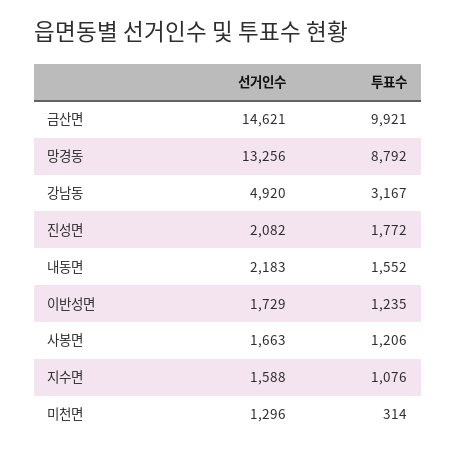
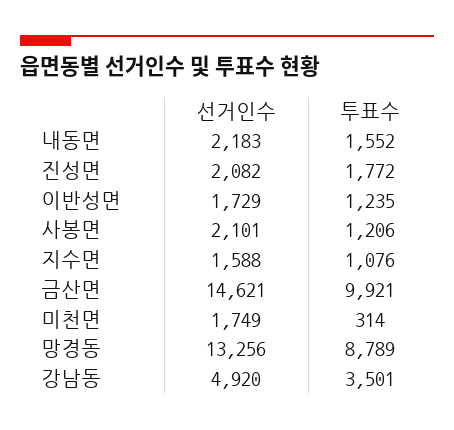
투표수, 망경동: 8792 -> 8789
투표수, 강남동: 3167 -> 3501
선거인수, 사봉면: 1663 -> 2101
선거인수, 미천면: 1296 -> 1749

